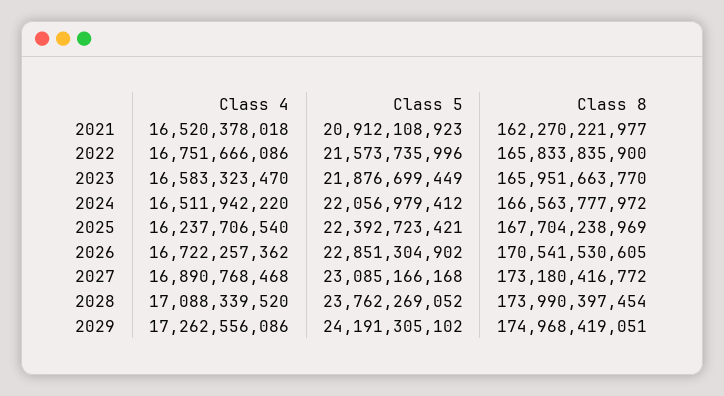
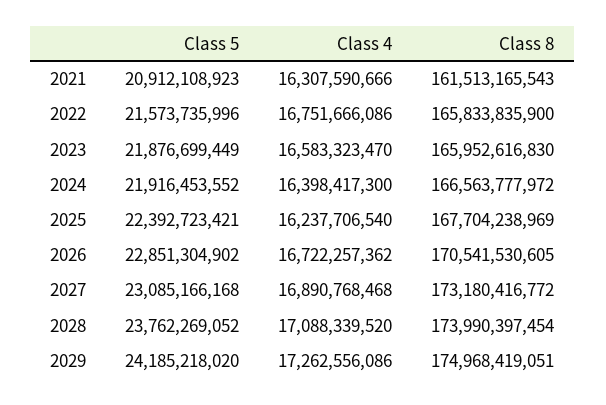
Class 4, 2021: 16520378018 -> 16307590666
Class 8, 2021: 162270221977 -> 161513165543
Class 8, 2023: 165951663770 -> 165952616830
Class 4, 2024: 16511942220 -> 16398417300
Class 5, 2024: 22056979412 -> 21916453552
Class 5, 2029: 24191305102 -> 24185218020

